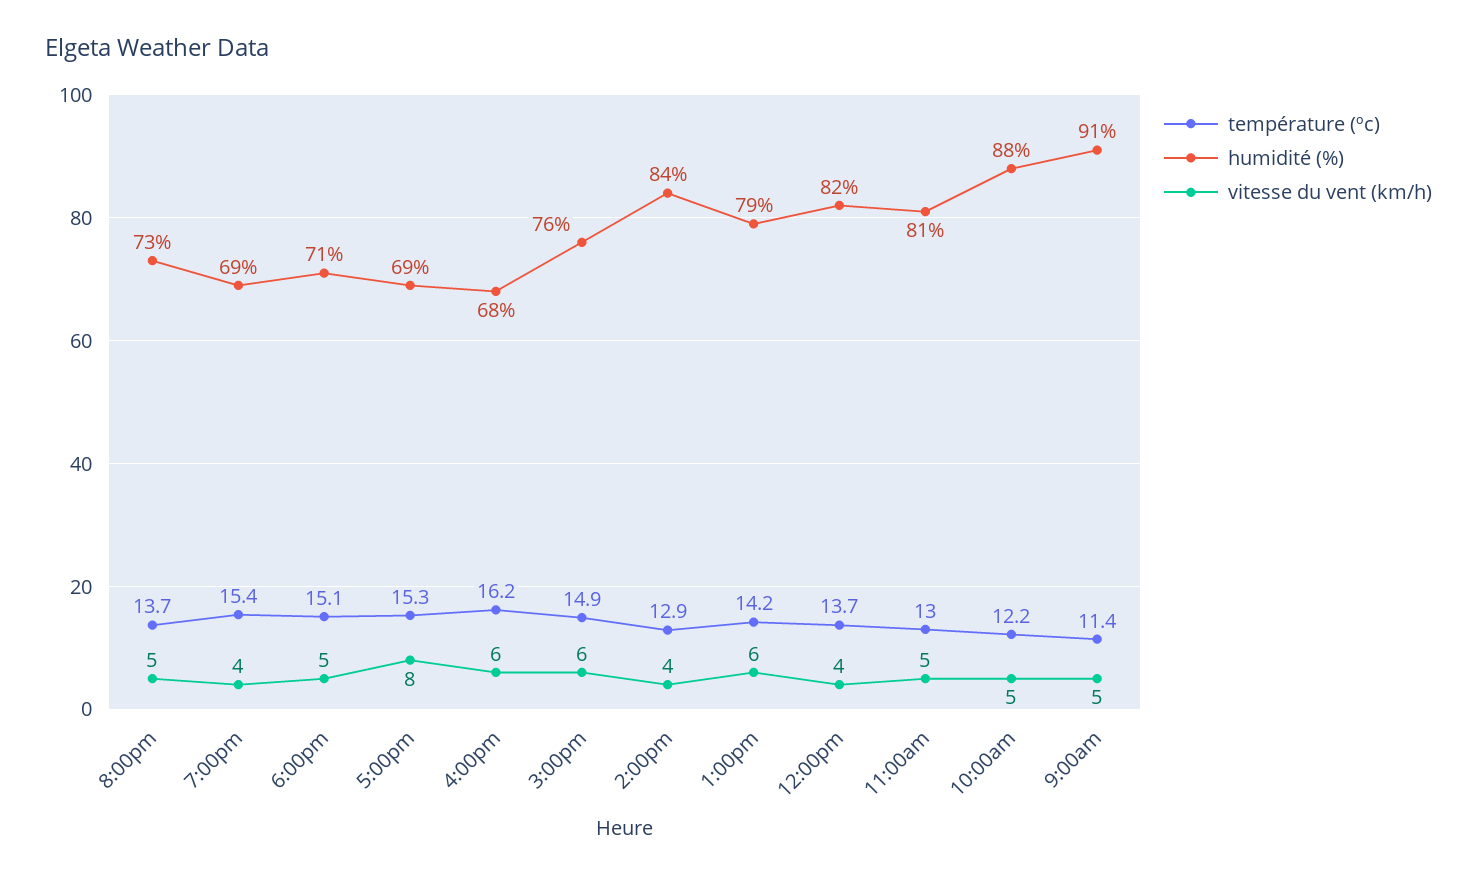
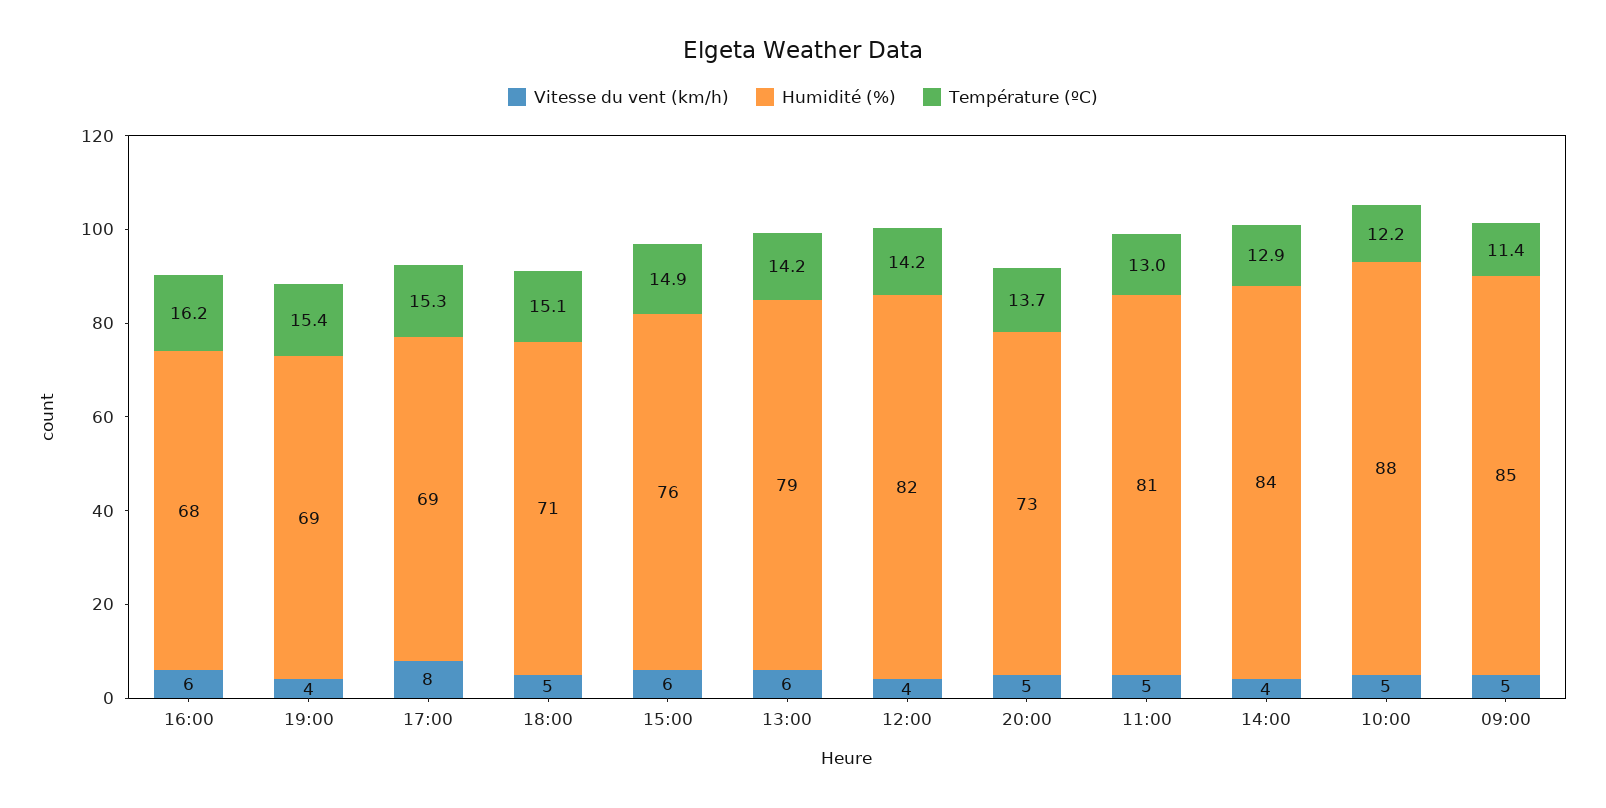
température (ºc), 12:00pm: 13.7 -> 14.2
humidité (%), 9:00am: 91 -> 85

